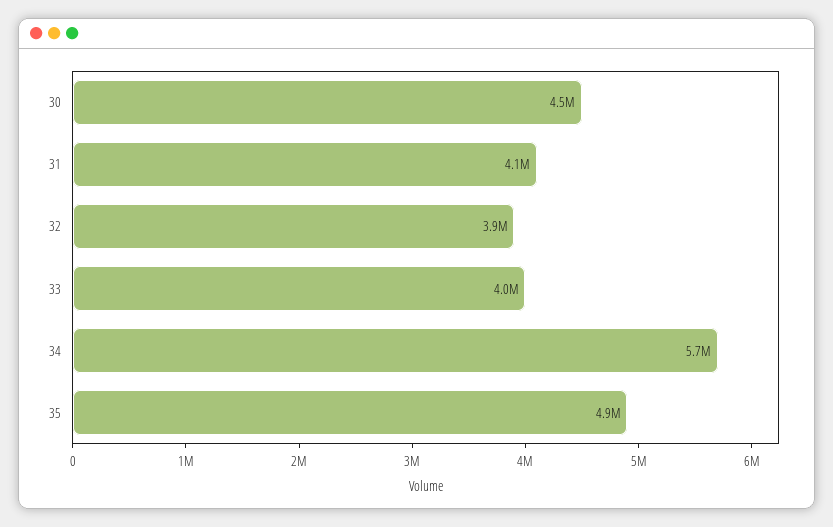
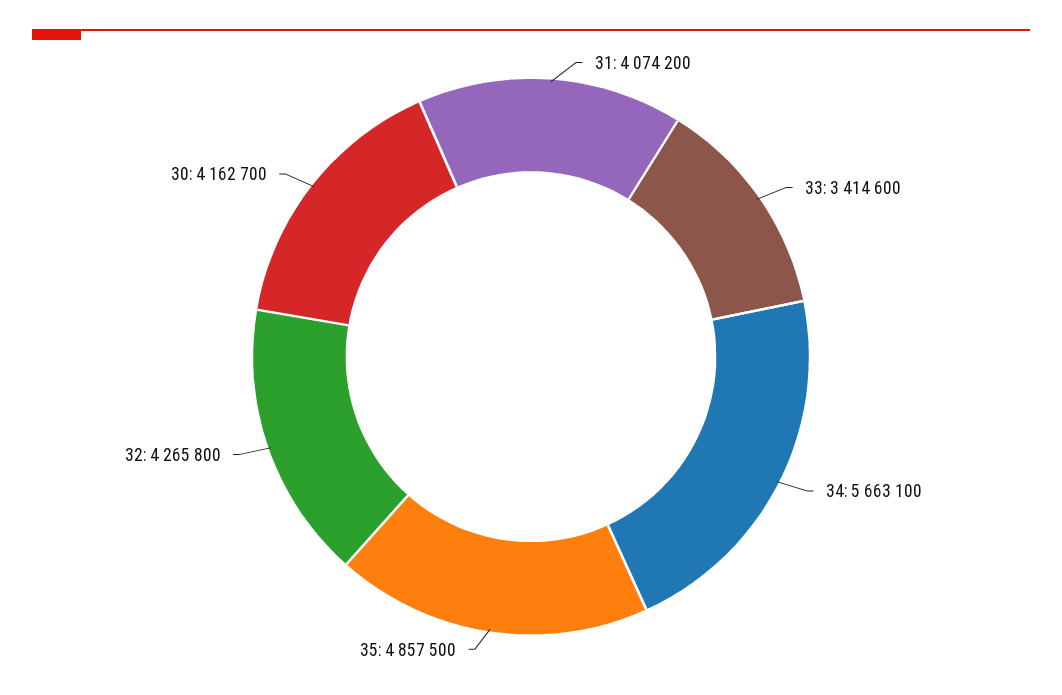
30: 4500000 -> 4162700
32: 3900000 -> 4265800
33: 4000000 -> 3414600

